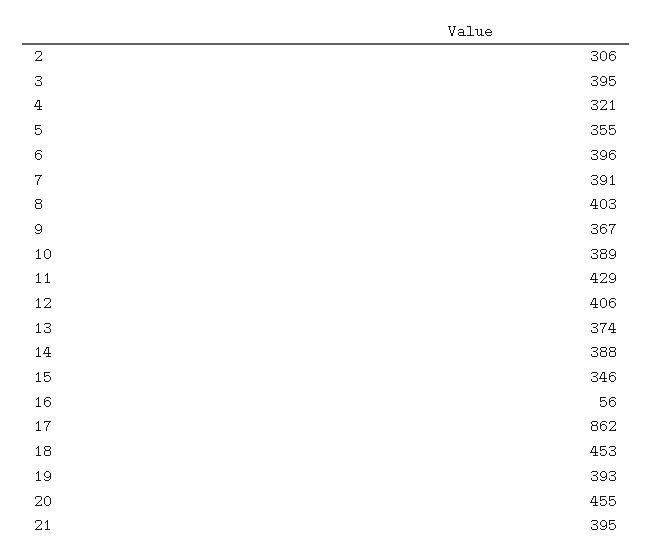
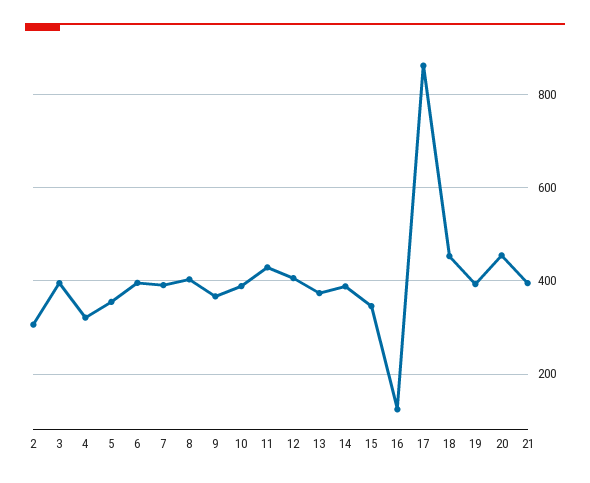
16: 56 -> 120

